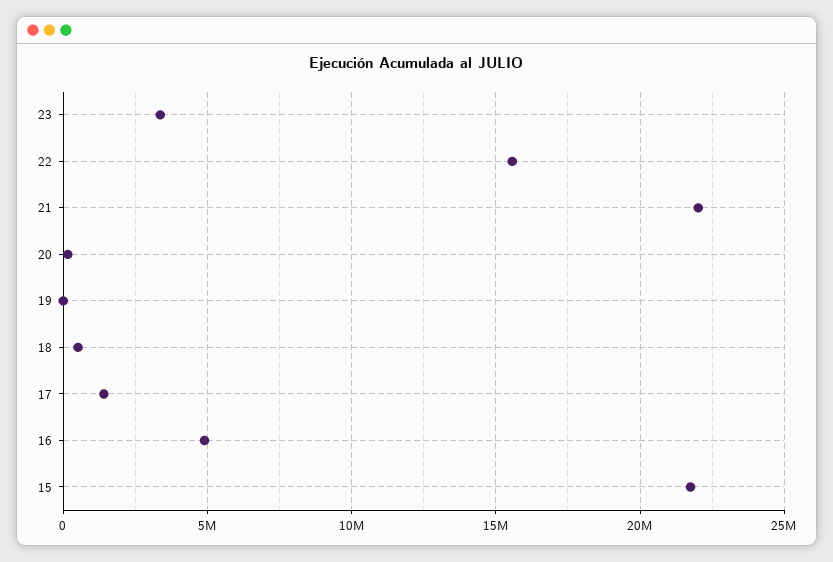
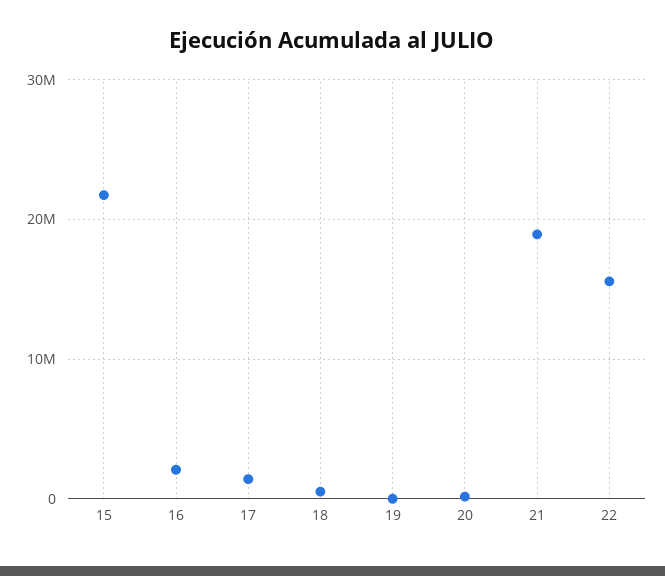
23: 3500000 -> none
21: 22000000 -> 19000000
16: 5000000 -> 2000000

